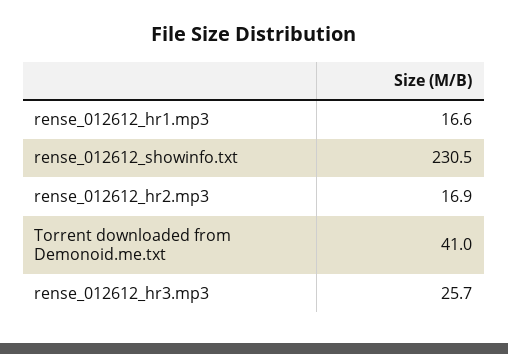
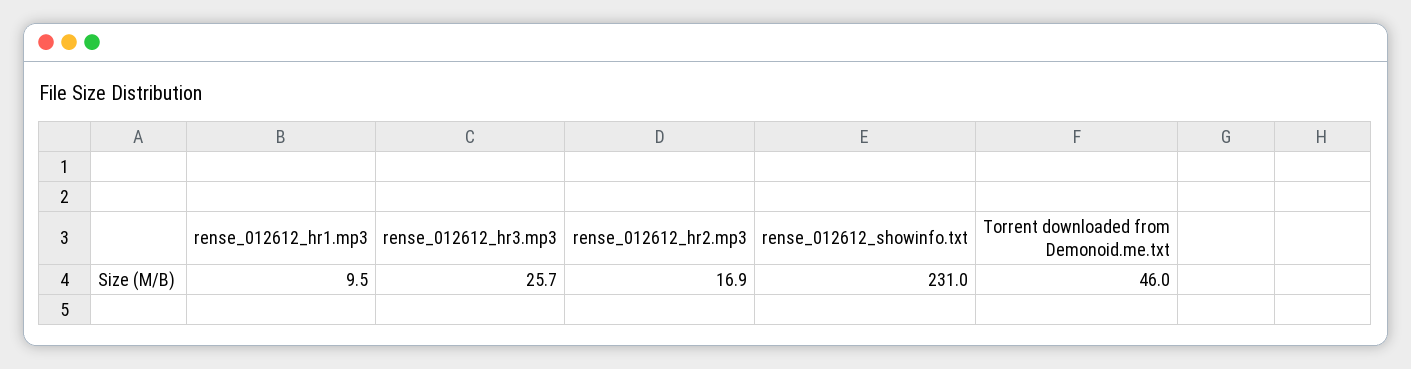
rense_012612_hr1.mp3: 16.6 -> 9.5
rense_012612_showinfo.txt: 230.5 -> 231
Torrent downloaded from Demonoid.me.txt: 41 -> 46

